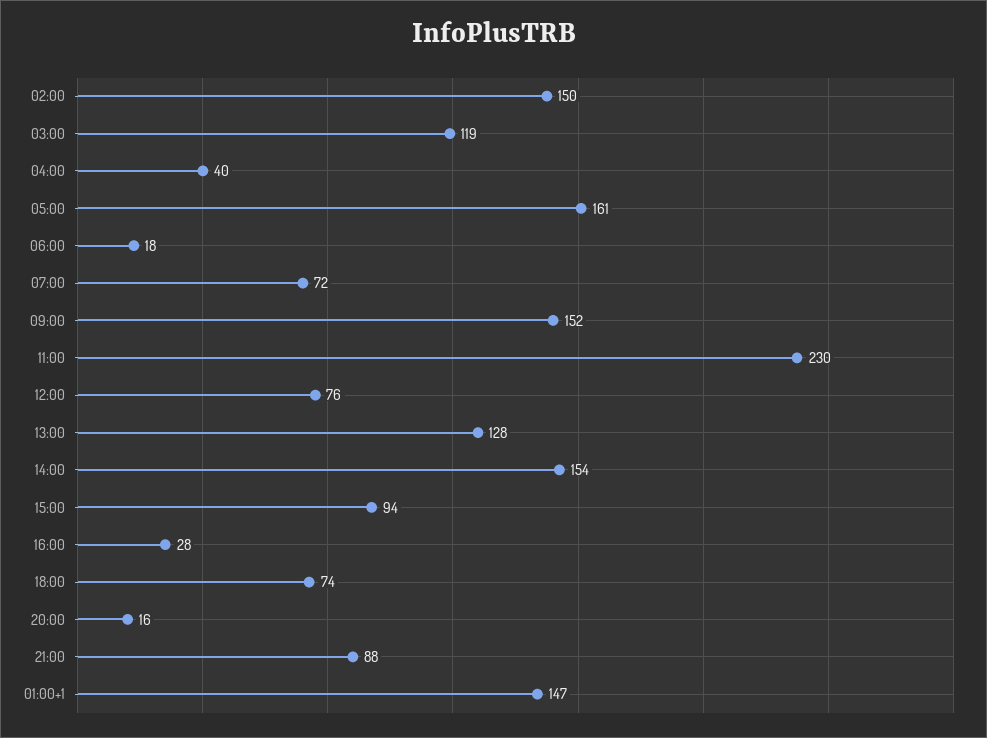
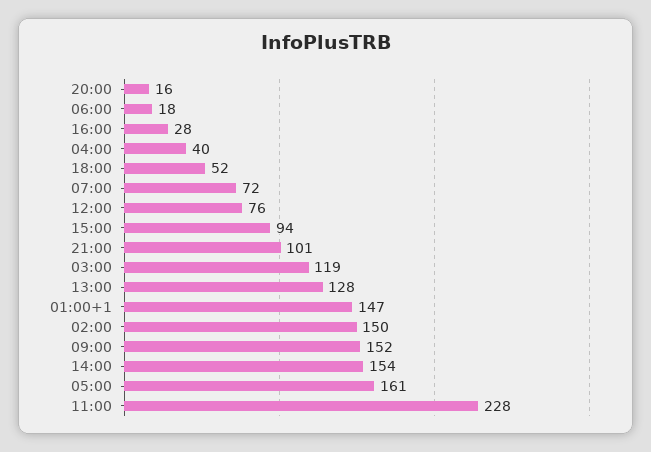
11:00: 230 -> 228
18:00: 74 -> 52
21:00: 88 -> 101

